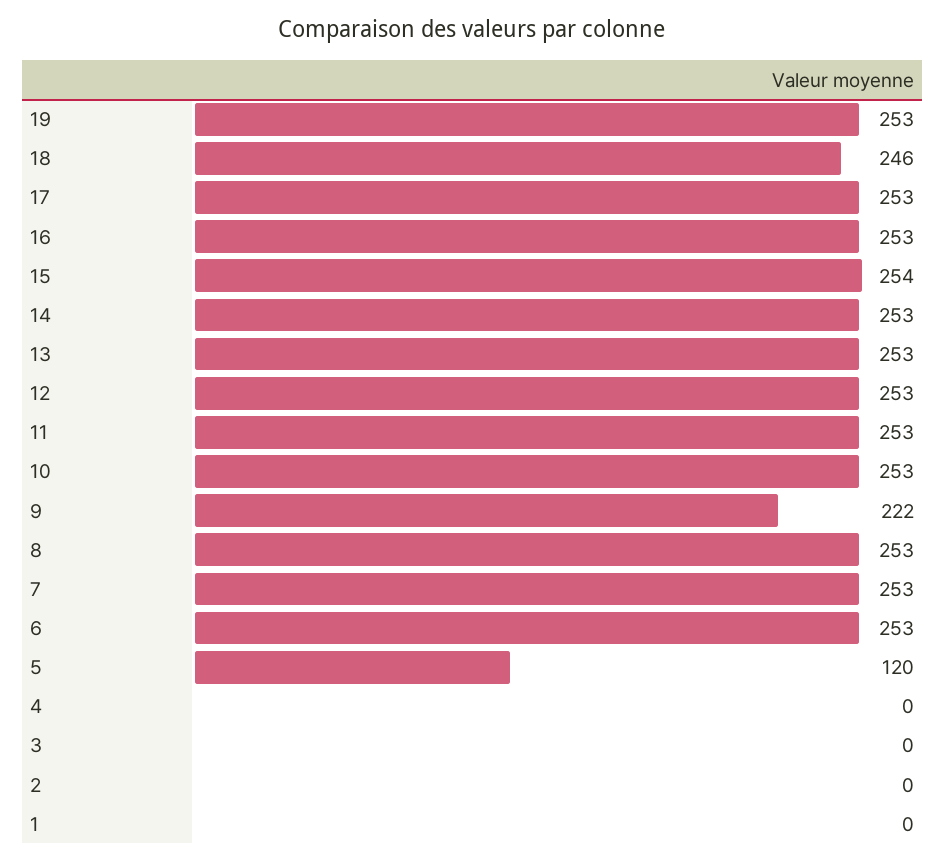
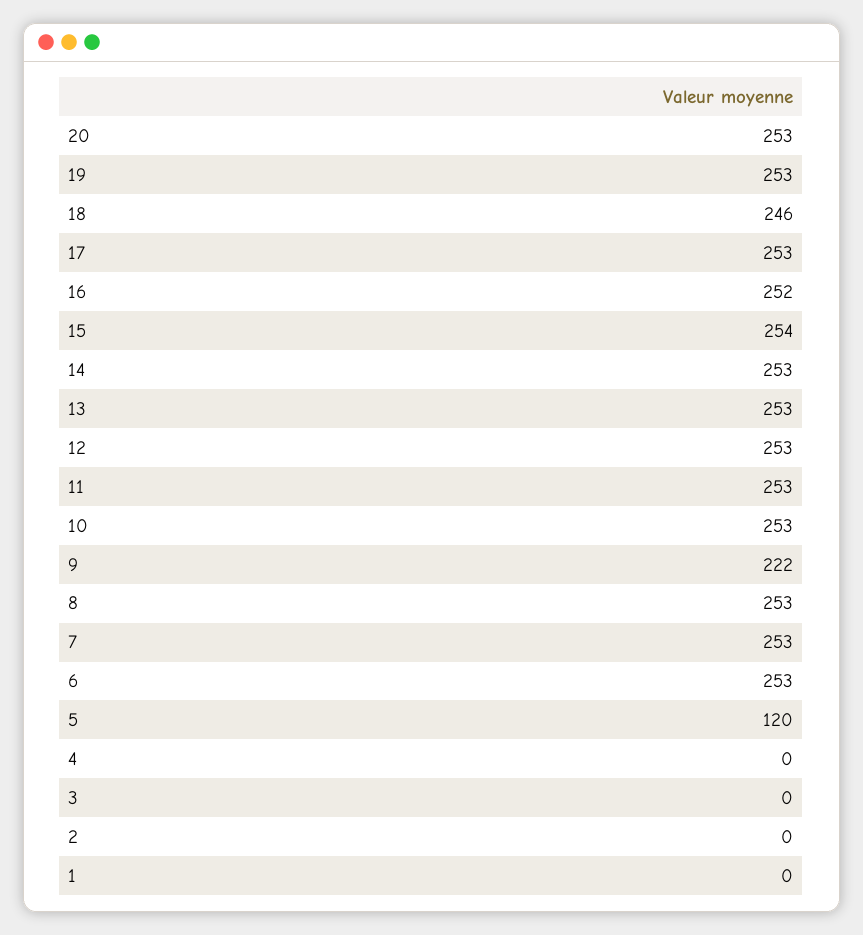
16: 253 -> 252
20: none -> 253

